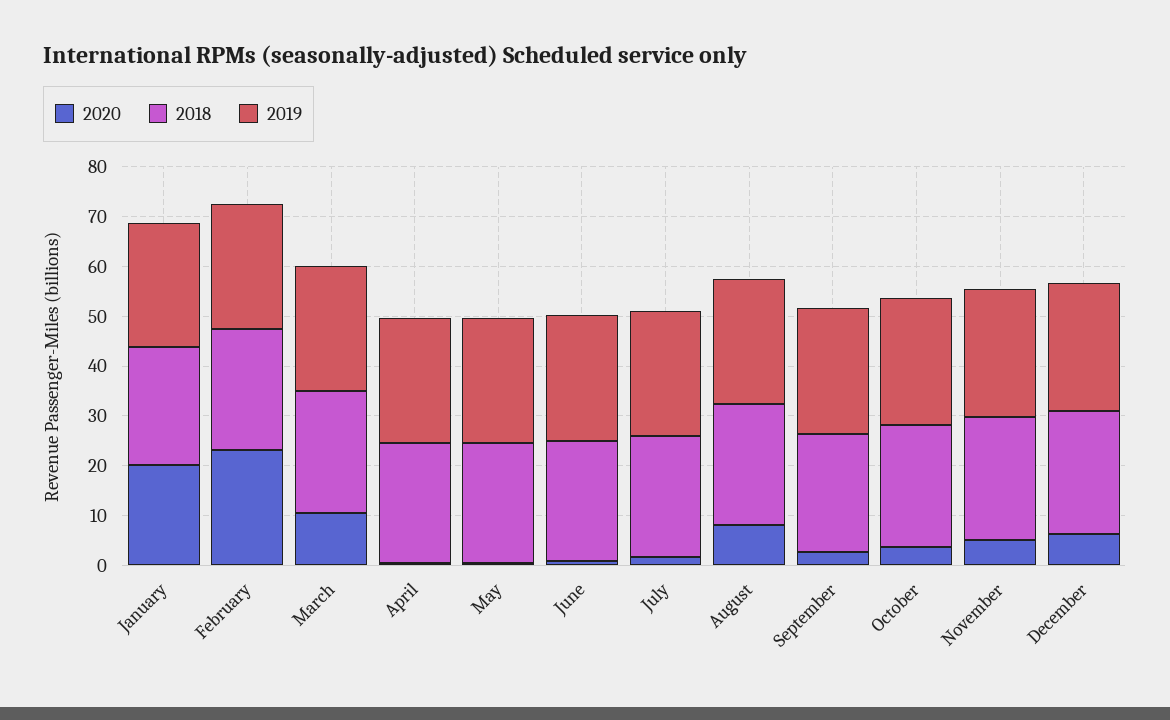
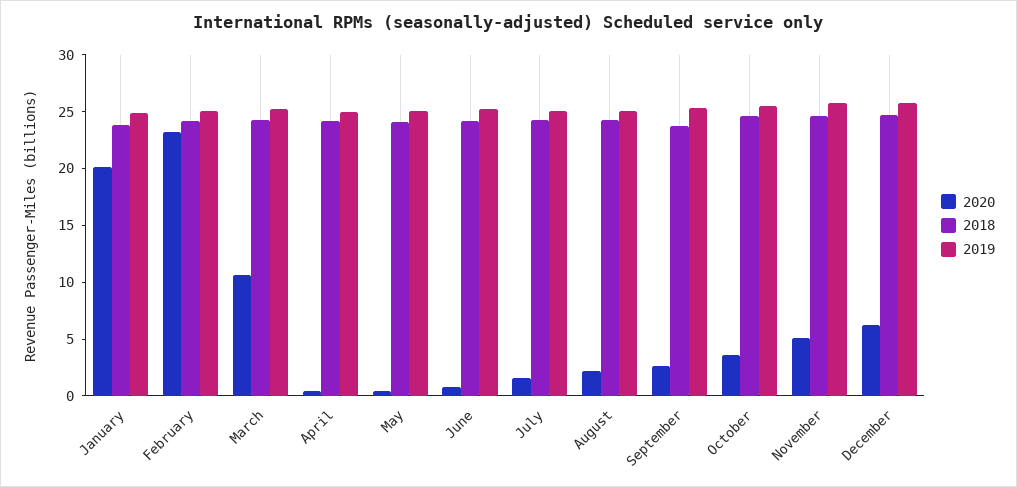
2020, August: 8 -> 2

